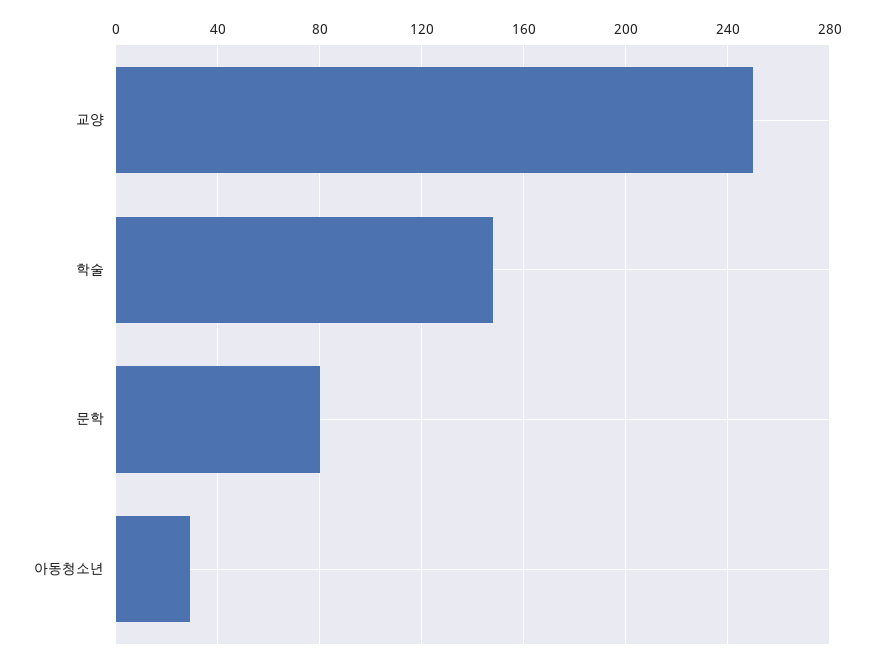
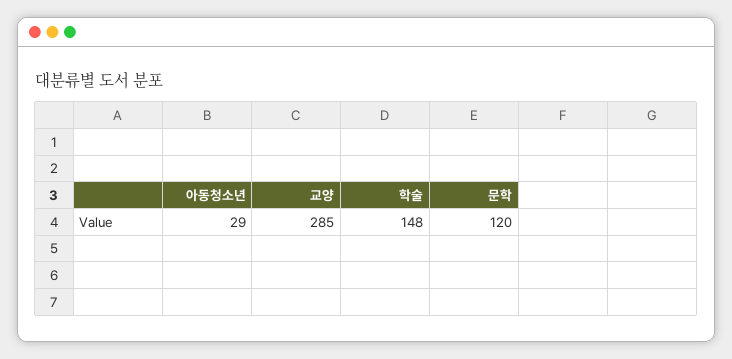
교양: 250 -> 285
문학: 80 -> 120

